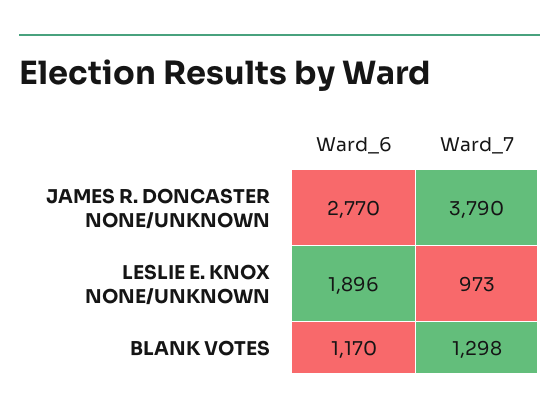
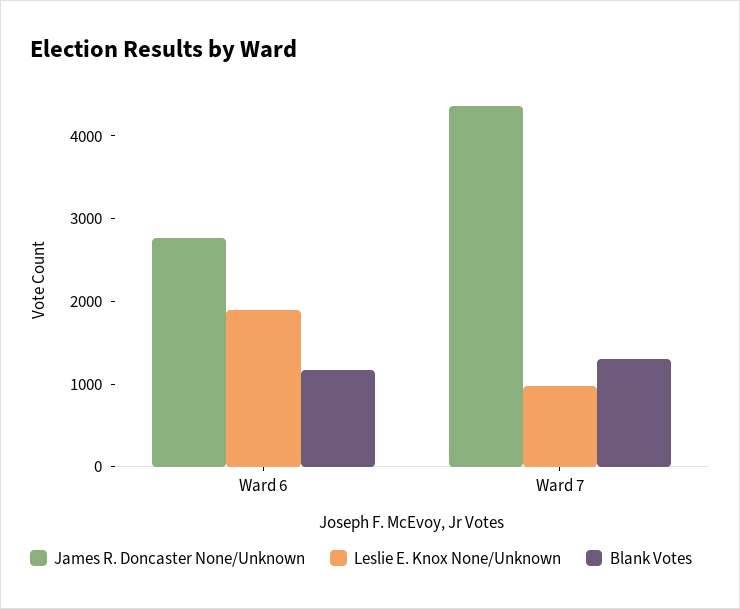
JAMES R. DONCASTER NONE/UNKNOWN, Ward_7: 3790 -> 4400

